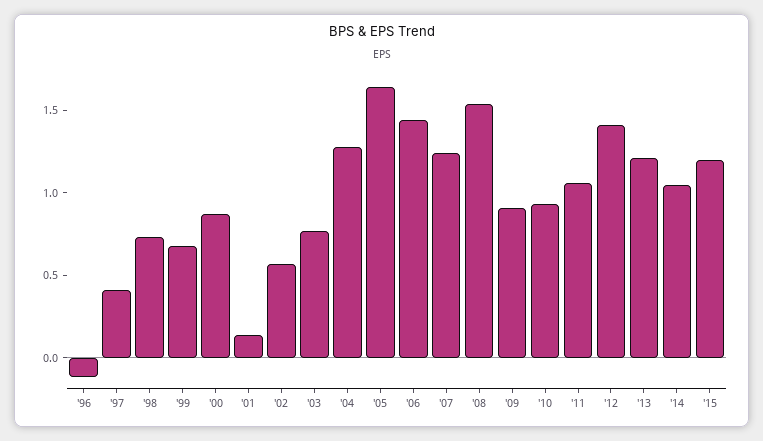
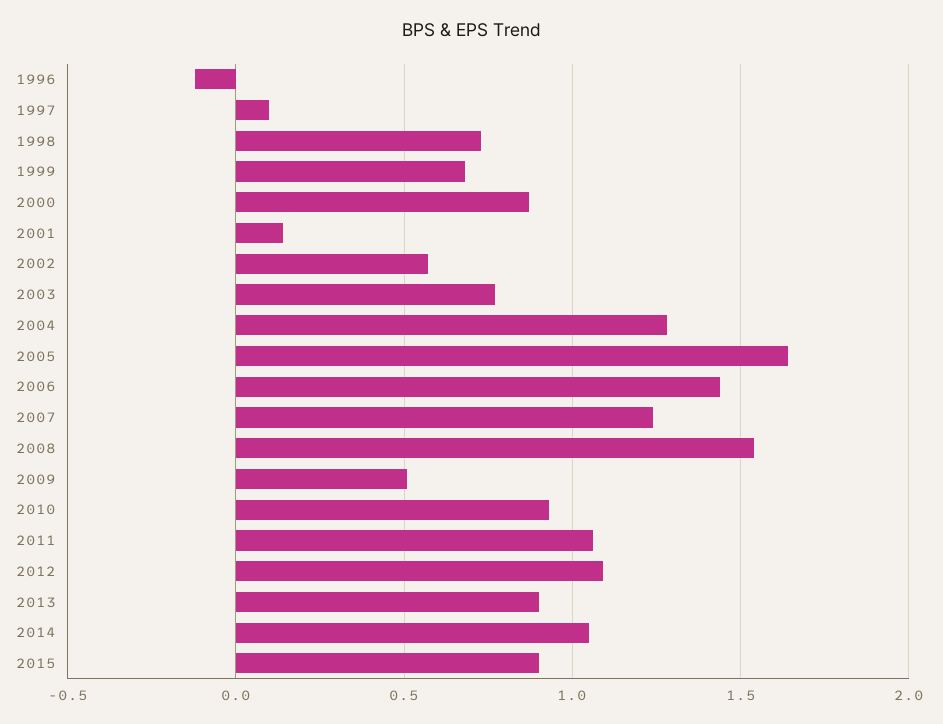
'97: 0.4 -> 0.1
'09: 0.9 -> 0.5
'12: 1.4 -> 1.1
'13: 1.2 -> 0.9
'15: 1.2 -> 0.9

